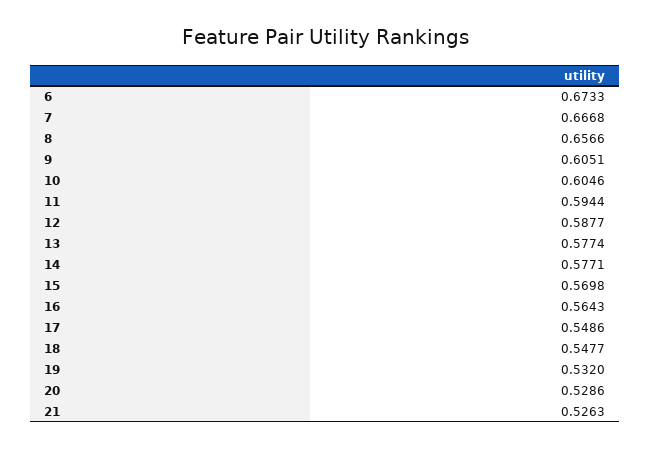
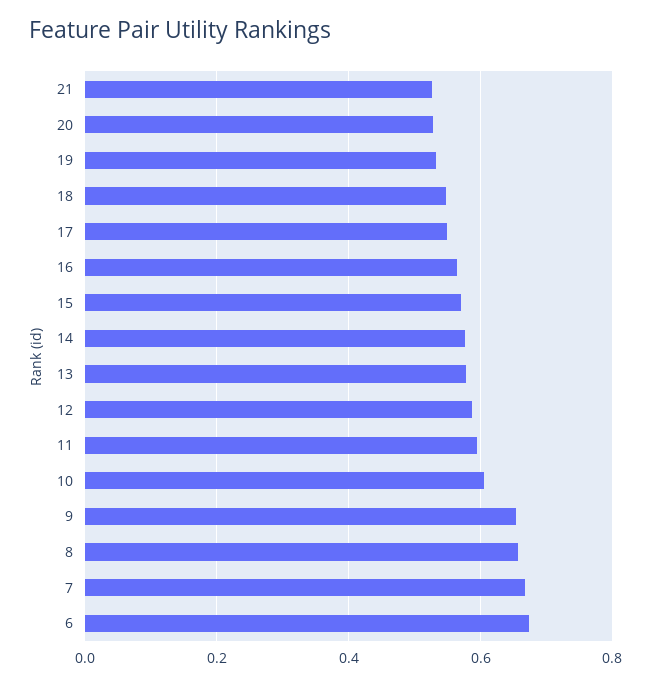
9: 0.6051 -> 0.66

